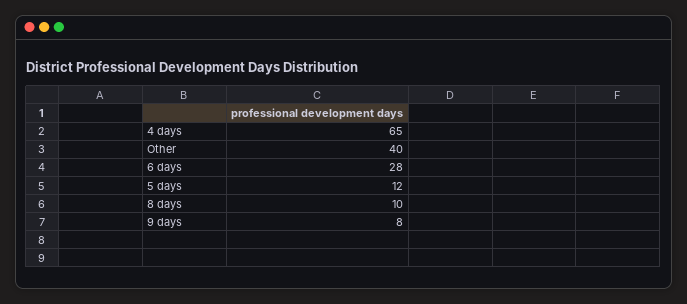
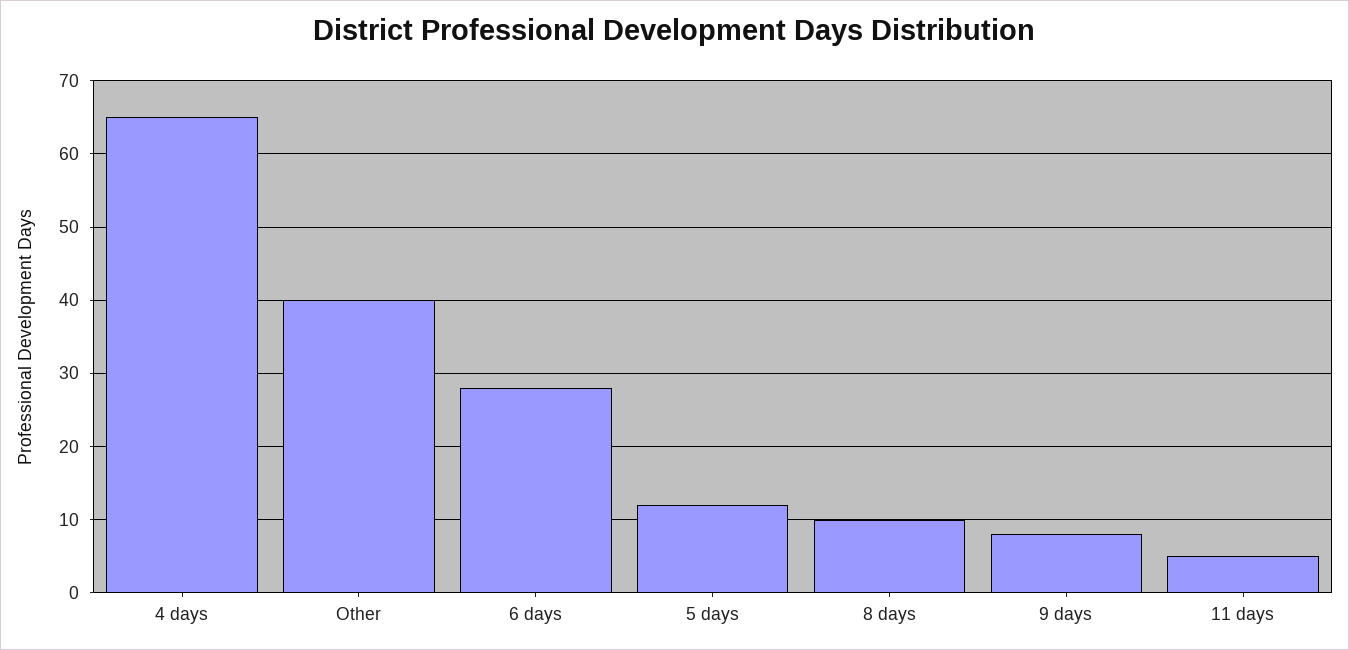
11 days: none -> 5

